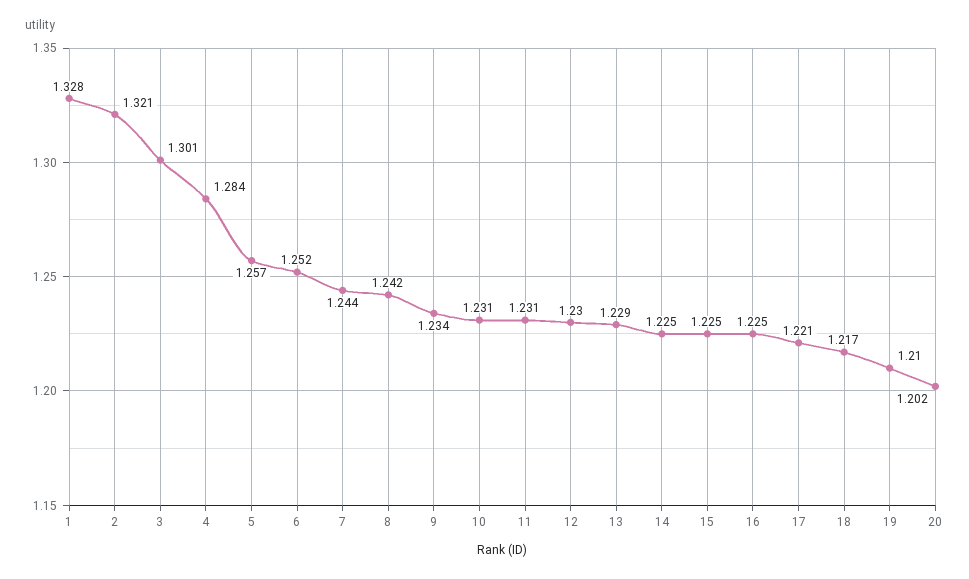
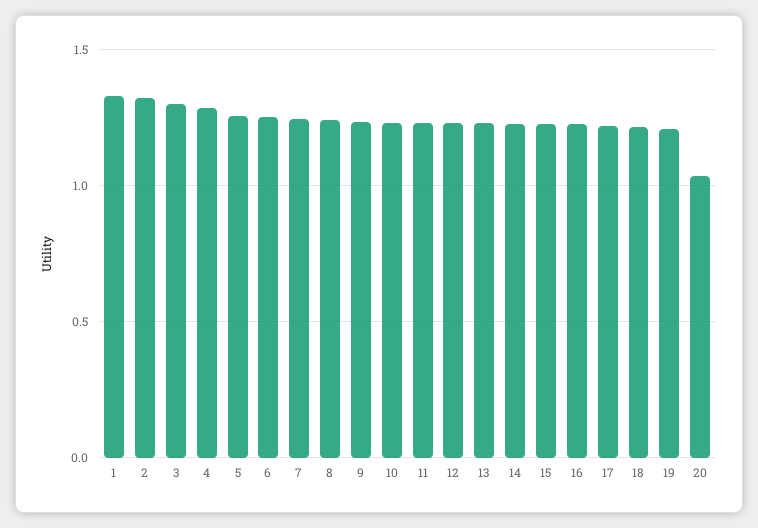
20: 1.202 -> 1.05

